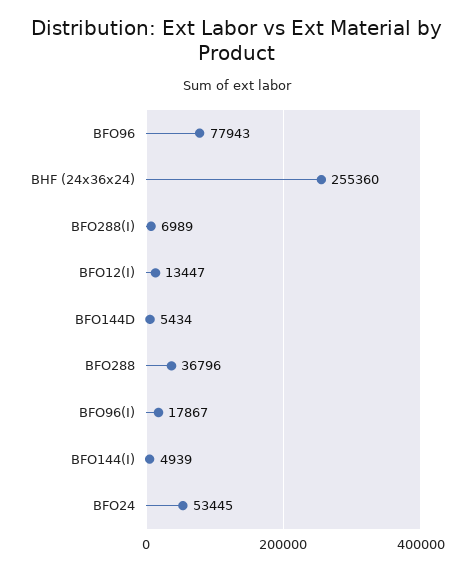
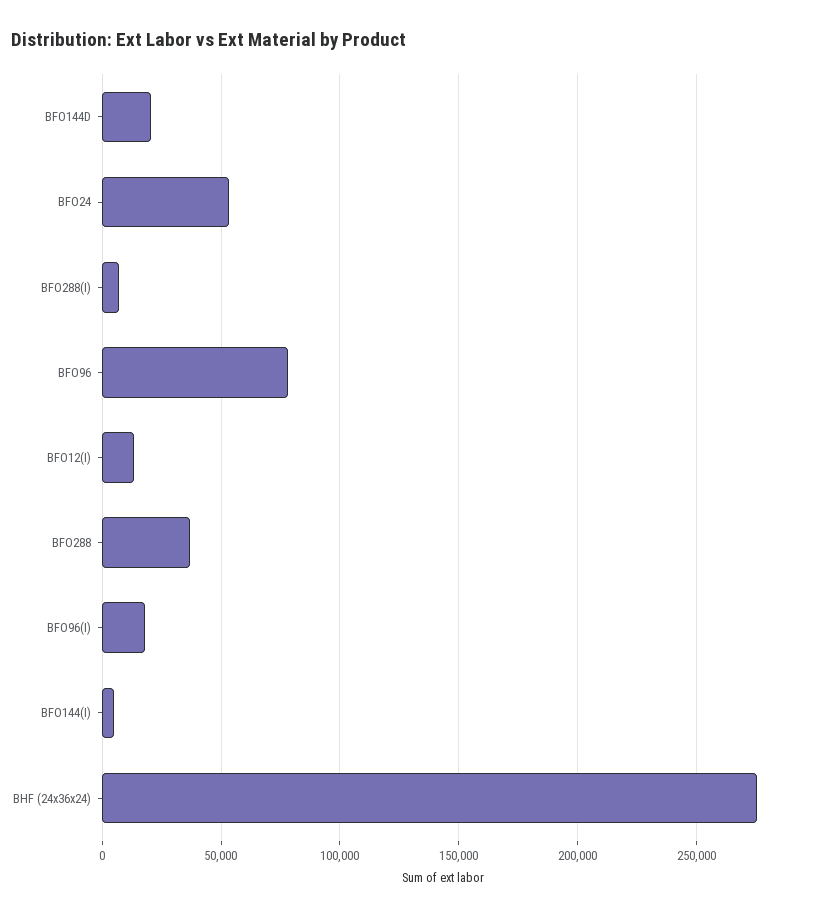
BHF (24x36x24): 255360 -> 275000
BFO144D: 5434 -> 20000

